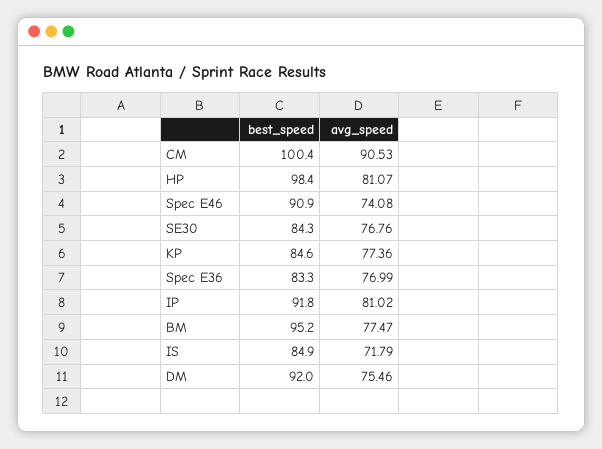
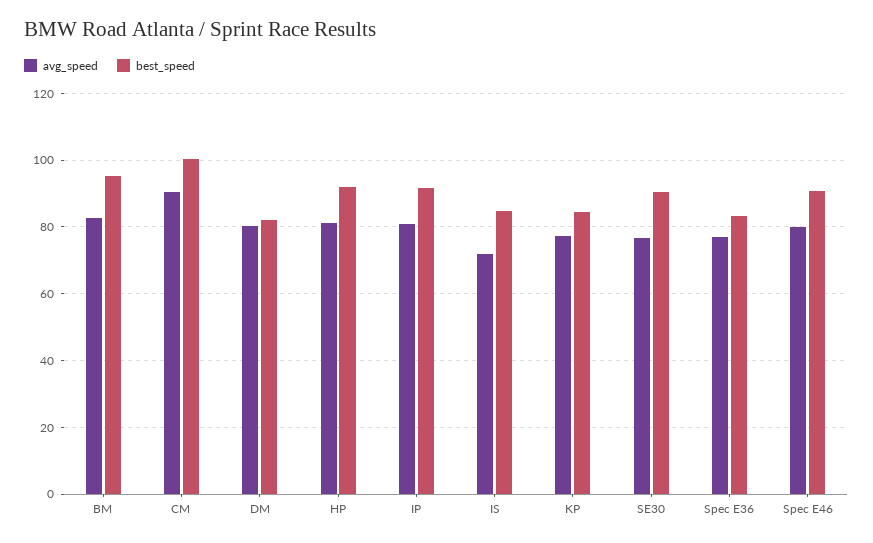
best_speed, HP: 98.4 -> 92
avg_speed, Spec E46: 74.08 -> 80
best_speed, SE30: 84.3 -> 90
avg_speed, BM: 77.47 -> 82
best_speed, DM: 92 -> 82
avg_speed, DM: 75.46 -> 80

